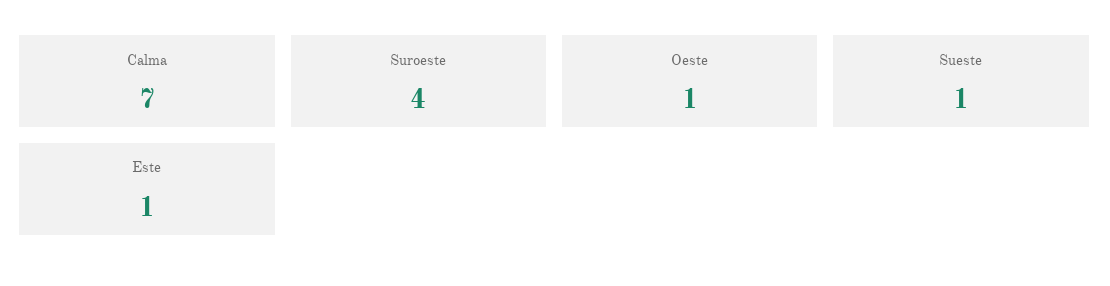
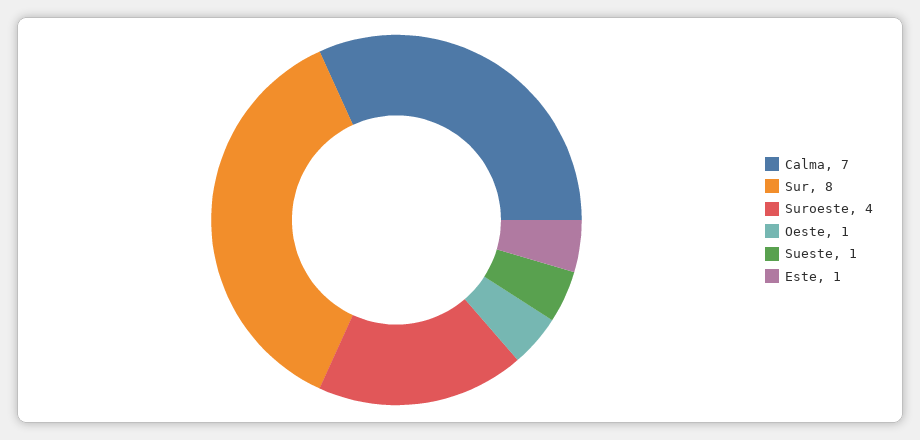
Sur: none -> 8

